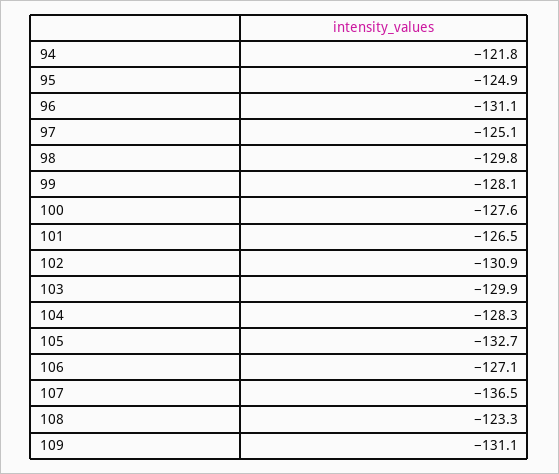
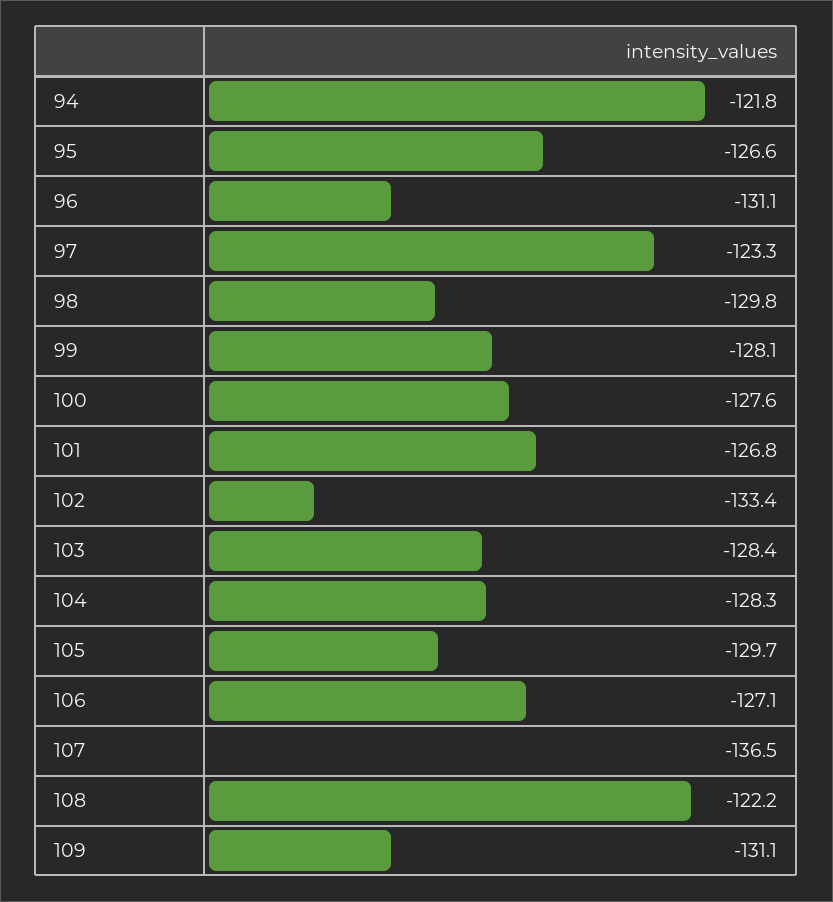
95: -124.9 -> -126.6
97: -125.1 -> -123.3
101: -126.5 -> -126.8
102: -130.9 -> -133.4
103: -129.9 -> -128.4
105: -132.7 -> -129.7
108: -123.3 -> -122.2

